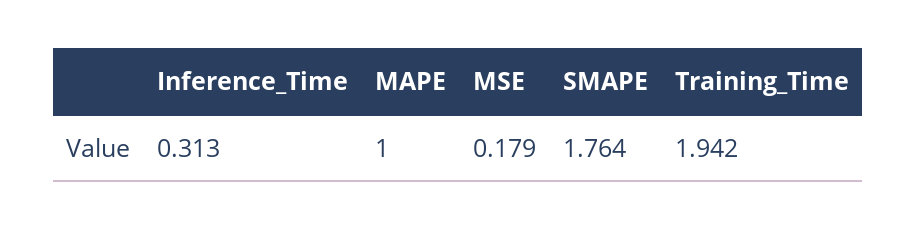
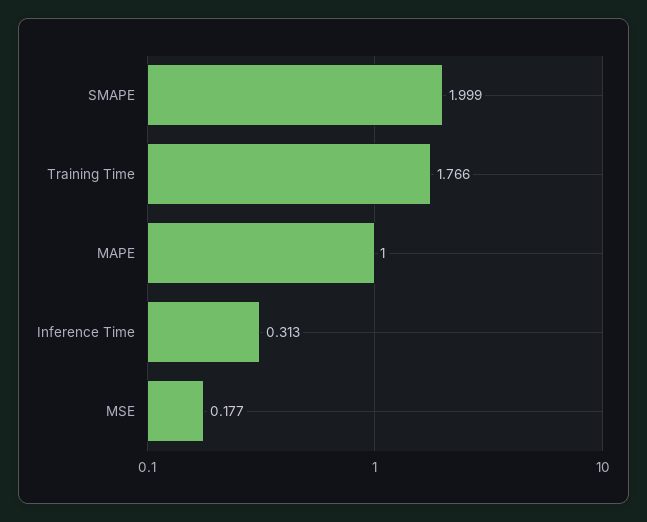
MSE: 0.179 -> 0.177
SMAPE: 1.764 -> 1.999
Training_Time: 1.942 -> 1.766

